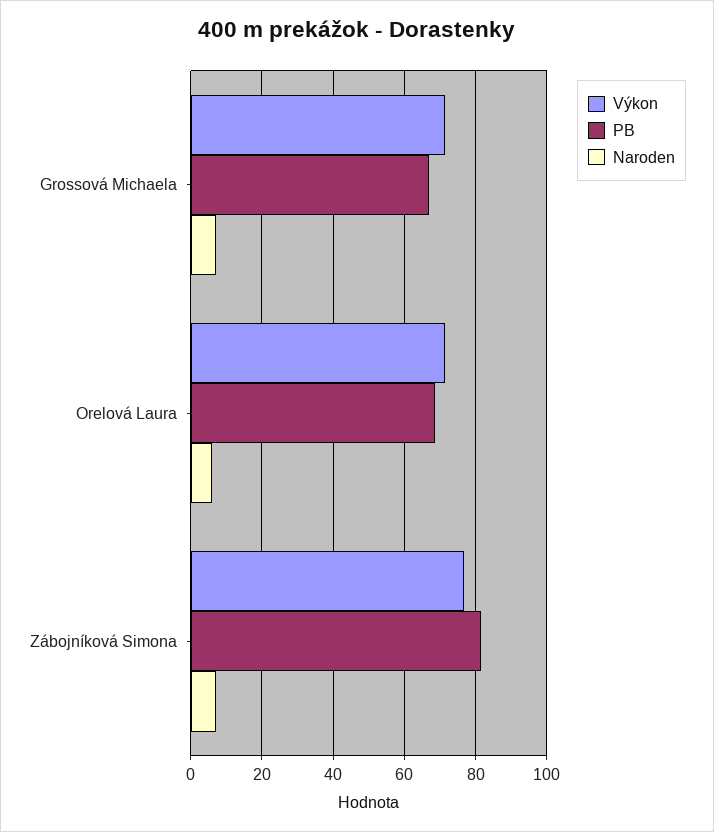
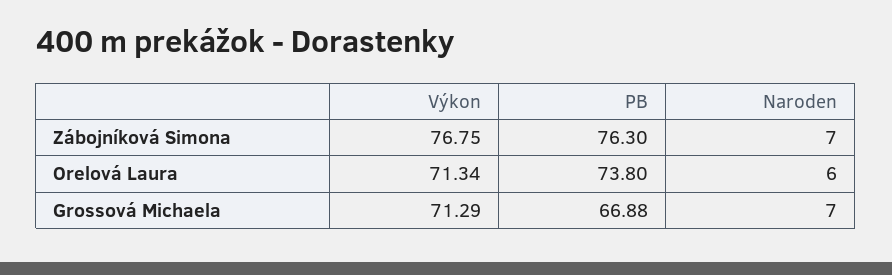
PB, Orelová Laura: 68 -> 73.8
PB, Zábojníková Simona: 82 -> 76.3

